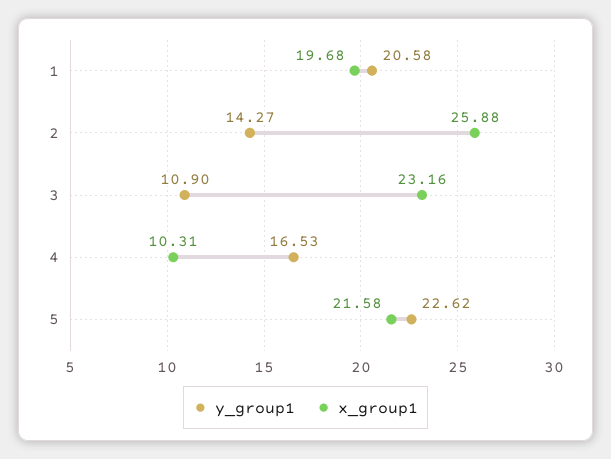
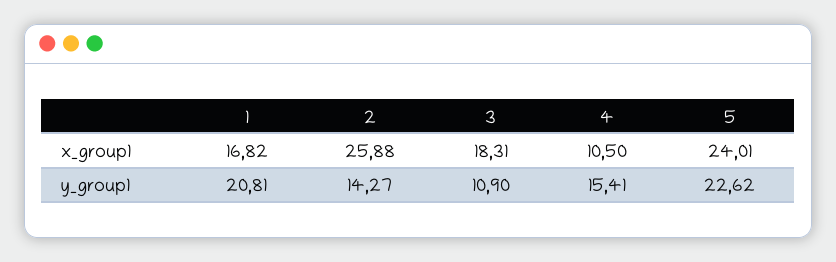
y_group1, 1: 20.58 -> 20.81
x_group1, 1: 19.68 -> 16.82
x_group1, 3: 23.16 -> 18.31
y_group1, 4: 16.53 -> 15.41
x_group1, 4: 10.31 -> 10.5
x_group1, 5: 21.58 -> 24.01

